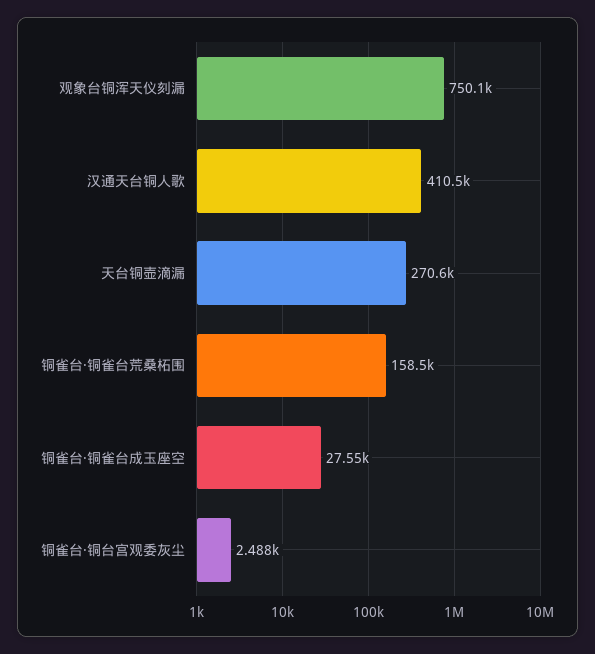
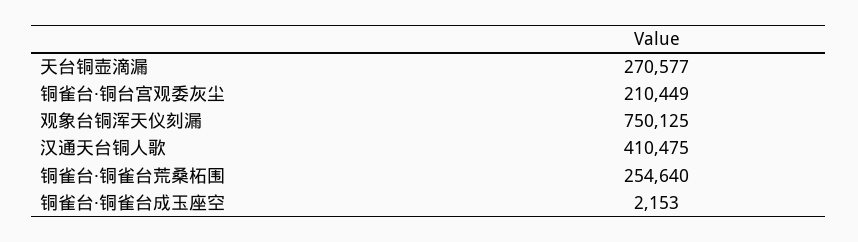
铜雀台·铜雀台荒桑柘围: 158500 -> 254640
铜雀台·铜雀台成玉座空: 27550 -> 2153
铜雀台·铜台宫观委灰尘: 2488 -> 210449

